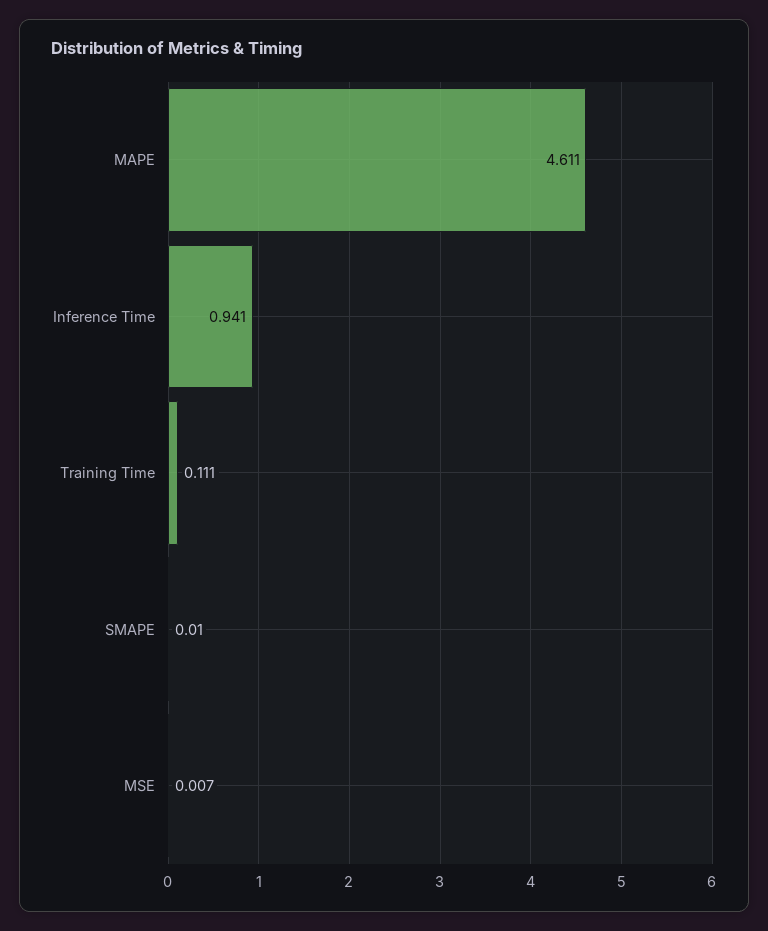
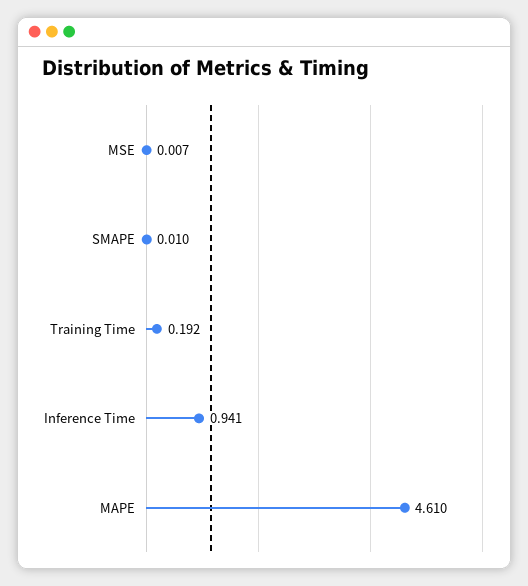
MAPE: 4.611 -> 4.61
Training Time: 0.111 -> 0.192

